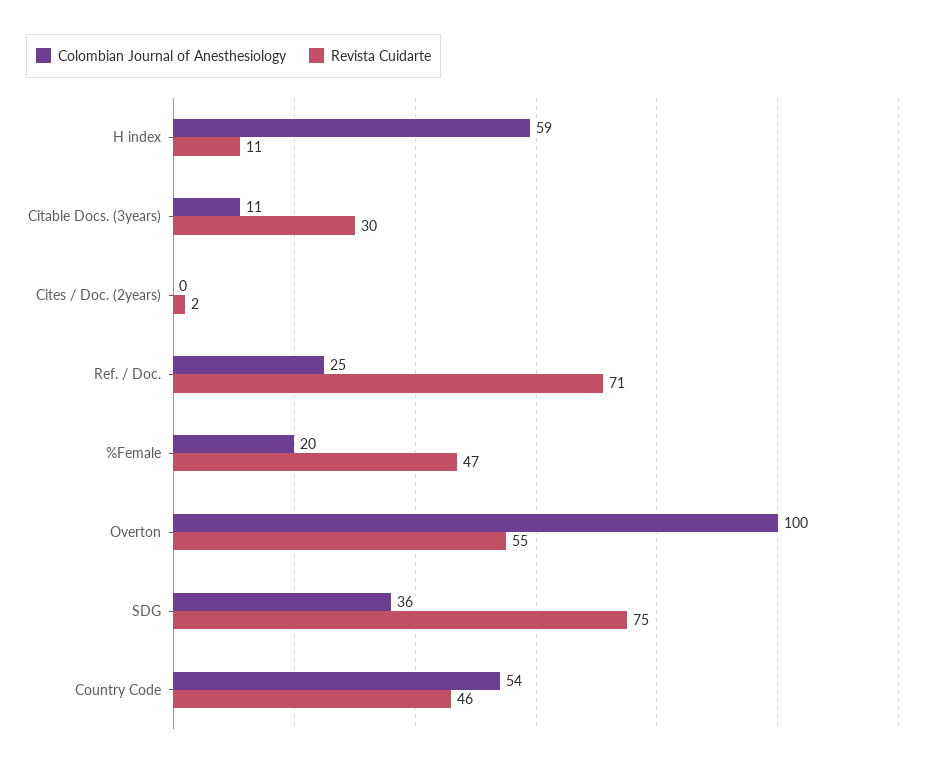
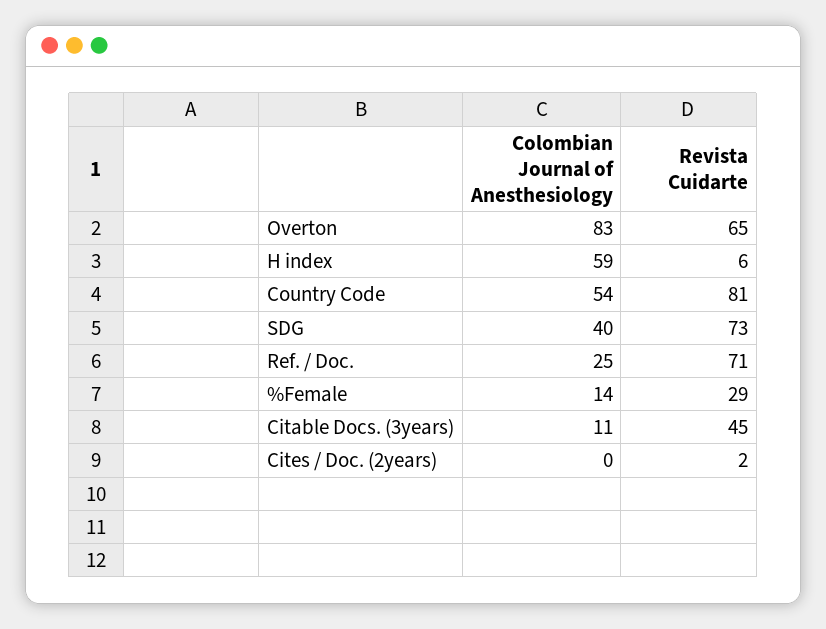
Revista Cuidarte, H index: 11 -> 6
Revista Cuidarte, Citable Docs. (3years): 30 -> 45
Colombian Journal of Anesthesiology, %Female: 20 -> 14
Revista Cuidarte, %Female: 47 -> 29
Colombian Journal of Anesthesiology, Overton: 100 -> 83
Revista Cuidarte, Overton: 55 -> 65
Colombian Journal of Anesthesiology, SDG: 36 -> 40
Revista Cuidarte, SDG: 75 -> 73
Revista Cuidarte, Country Code: 46 -> 81

